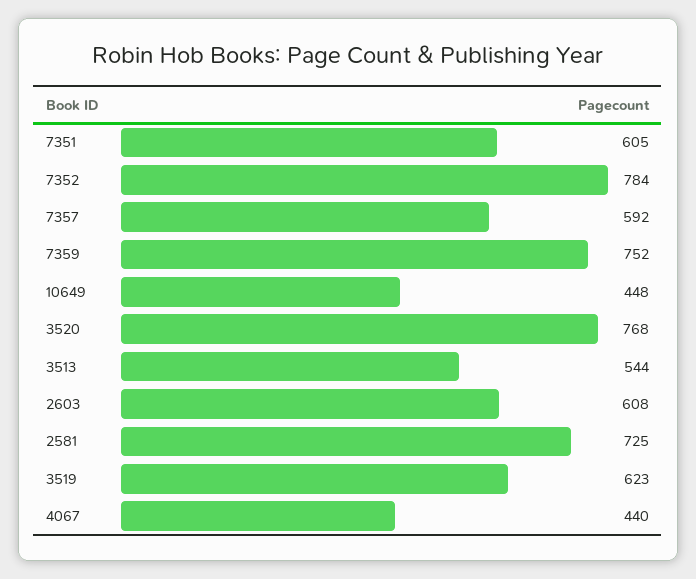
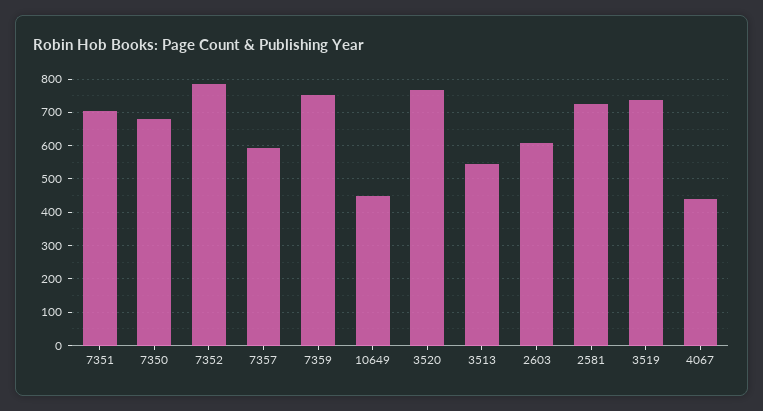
7351: 605 -> 700
3519: 623 -> 740
7350: none -> 680

